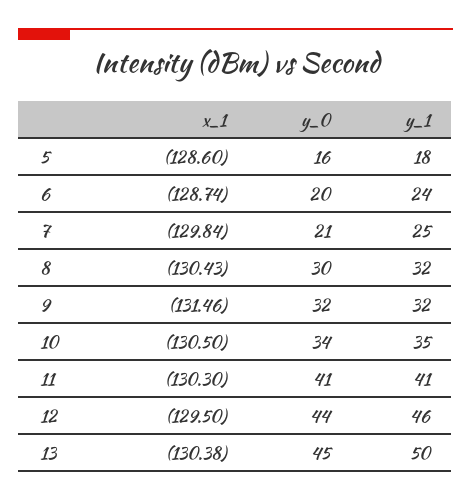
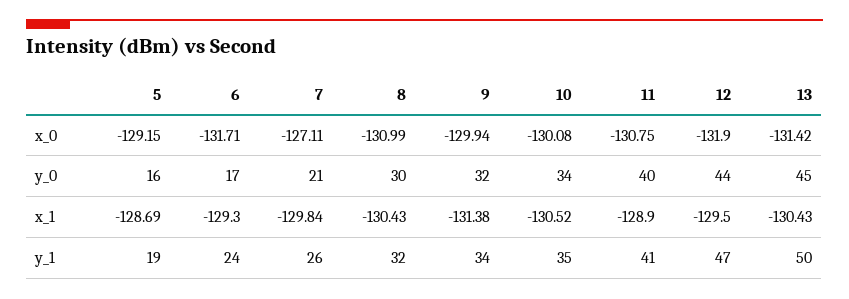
x_1, 5: -128.6 -> -128.69
y_1, 5: 18 -> 19
x_1, 6: -128.74 -> -129.3
y_0, 6: 20 -> 17
y_1, 7: 25 -> 26
x_1, 9: -131.46 -> -131.38
y_1, 9: 32 -> 34
x_1, 10: -130.5 -> -130.52
x_1, 11: -130.3 -> -128.9
y_0, 11: 41 -> 40
y_1, 12: 46 -> 47
x_1, 13: -130.38 -> -130.43
x_0, 5: none -> -129.15
x_0, 6: none -> -131.71
x_0, 7: none -> -127.11
x_0, 8: none -> -130.99
x_0, 9: none -> -129.94
x_0, 10: none -> -130.08
x_0, 11: none -> -130.75
x_0, 12: none -> -131.9
x_0, 13: none -> -131.42

